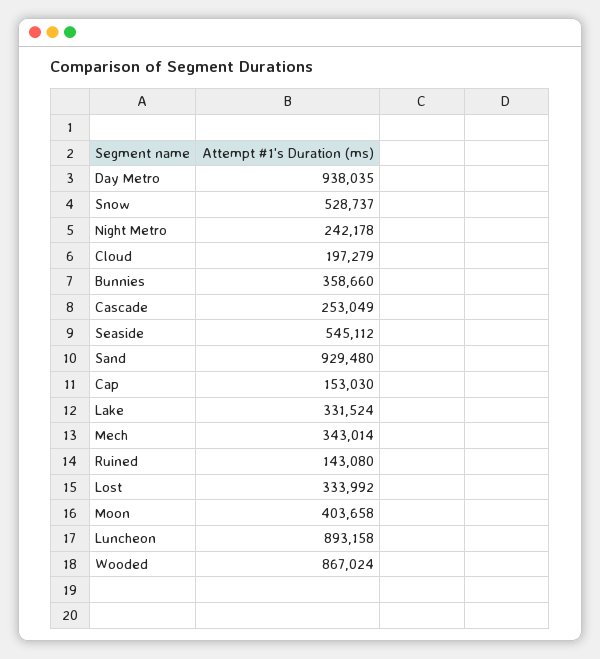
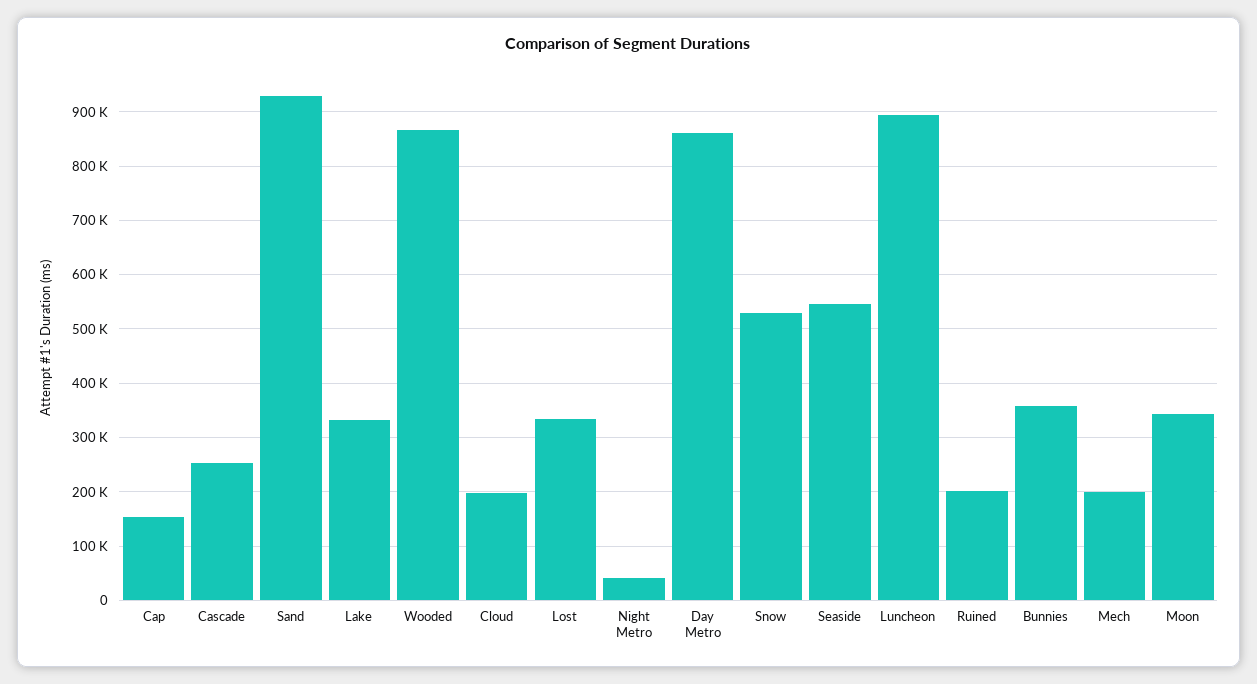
Day Metro: 938035 -> 860000
Night Metro: 242178 -> 40000
Mech: 343014 -> 200000
Ruined: 143080 -> 200000
Moon: 403658 -> 340000

